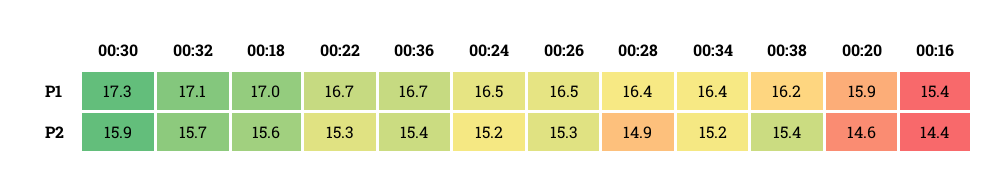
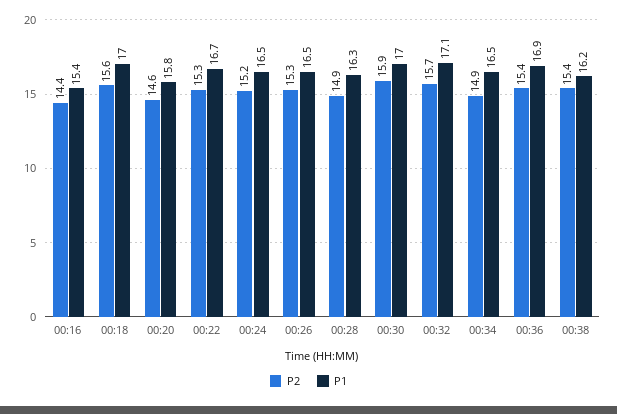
P1, 00:30: 17.3 -> 17
P1, 00:36: 16.7 -> 16.9
P1, 00:28: 16.4 -> 16.3
P1, 00:34: 16.4 -> 16.5
P1, 00:20: 15.9 -> 15.8
P2, 00:34: 15.2 -> 14.9

